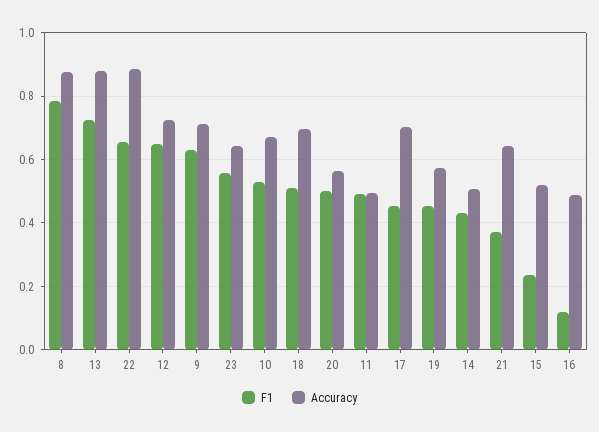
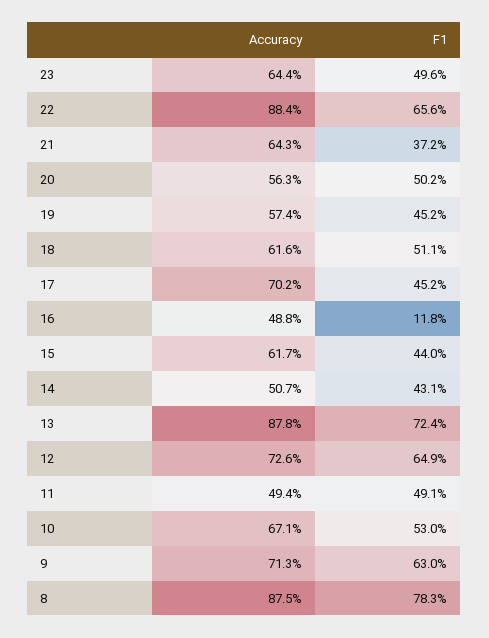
F1, 23: 0.56 -> 0.496
Accuracy, 18: 0.7 -> 0.616
F1, 15: 0.24 -> 0.44
Accuracy, 15: 0.52 -> 0.617

